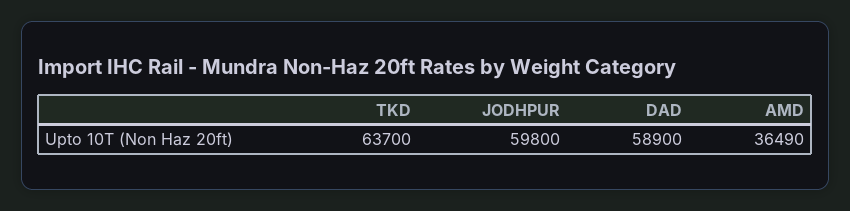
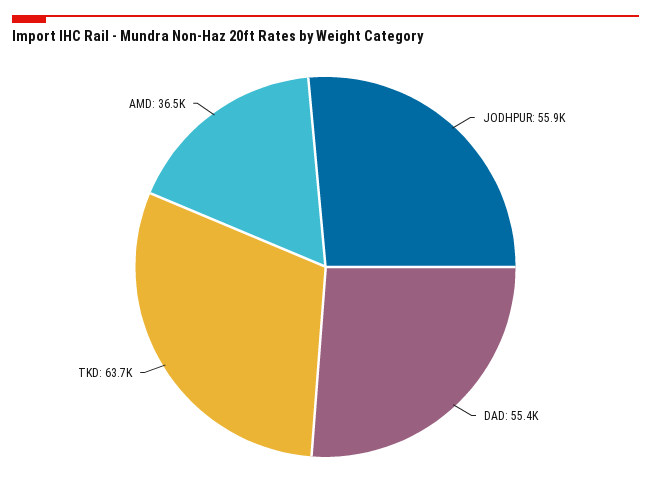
JODHPUR: 59800 -> 55900
DAD: 58900 -> 55400

